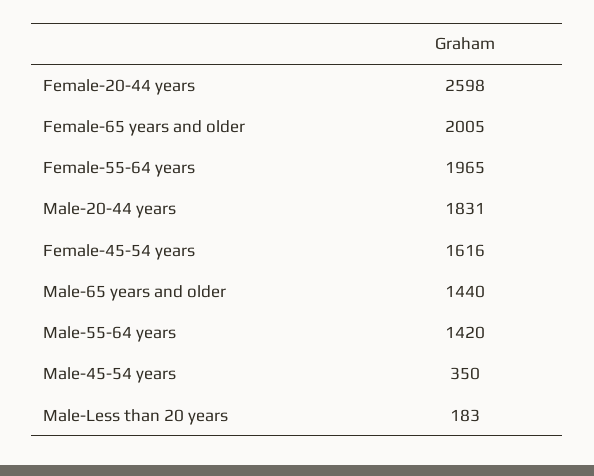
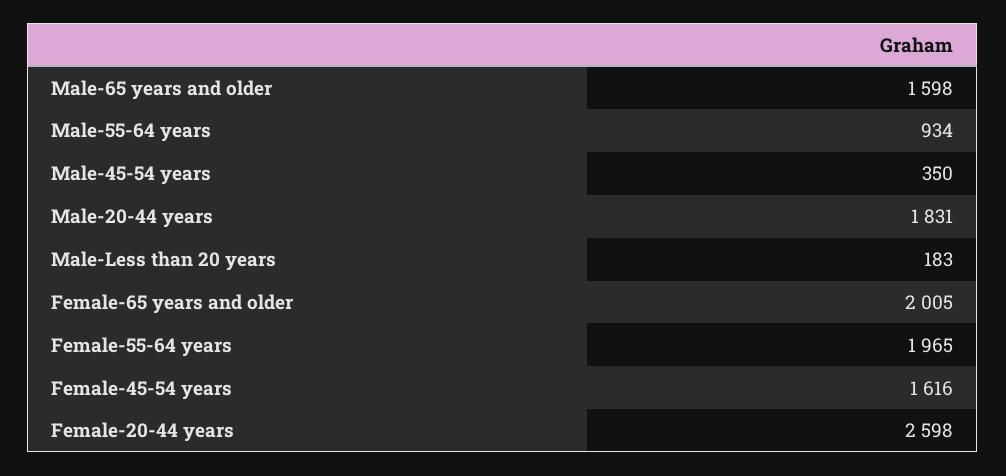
Male-65 years and older: 1440 -> 1598
Male-55-64 years: 1420 -> 934

